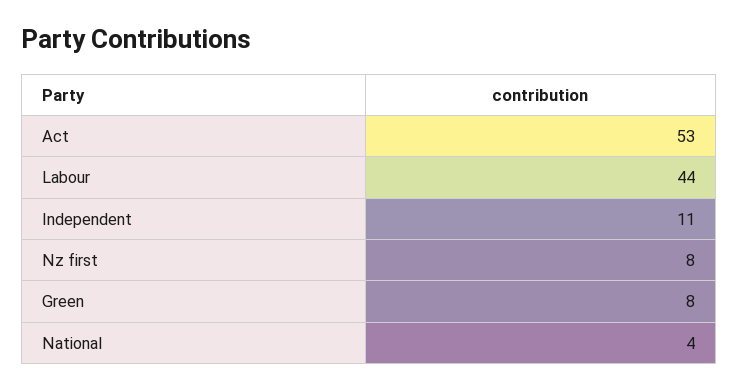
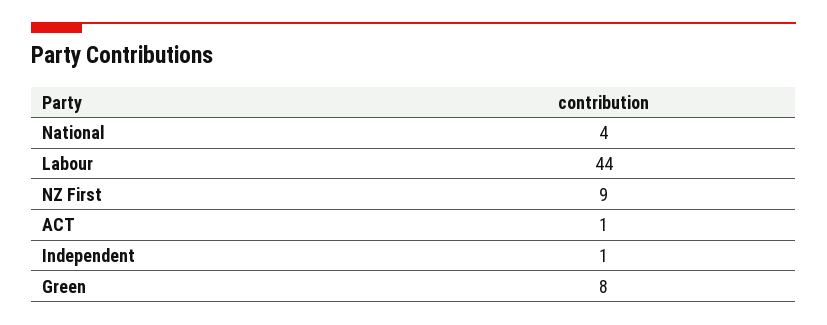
Act: 53 -> 1
Independent: 11 -> 1
Nz first: 8 -> 9

